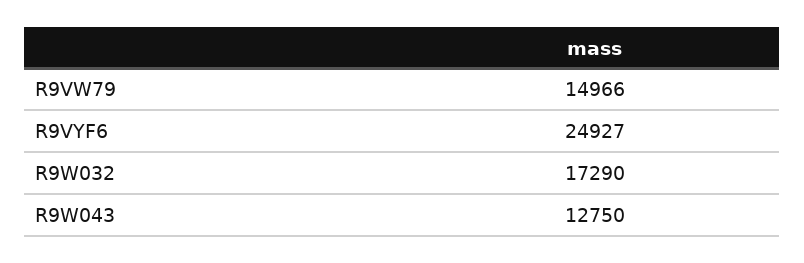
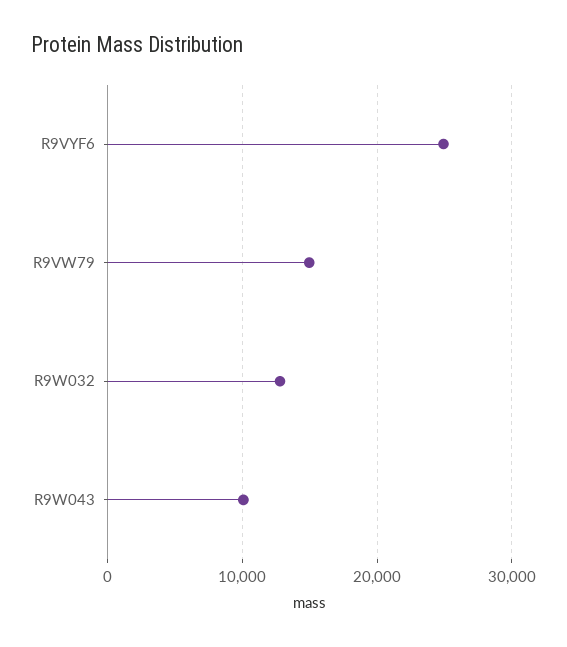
R9W032: 17290 -> 13000
R9W043: 12750 -> 10000

